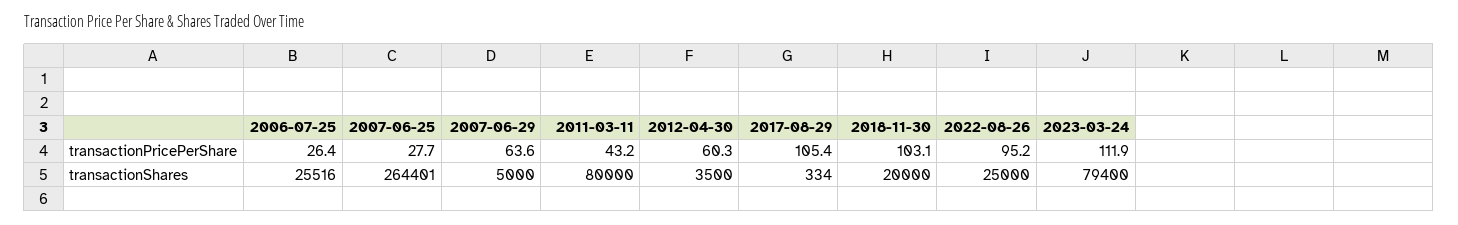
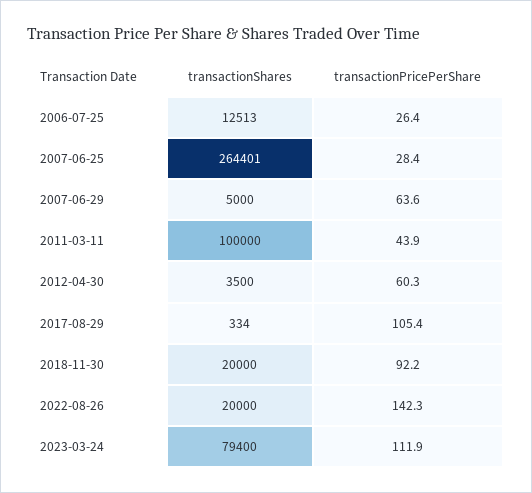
2007-06-25, transactionPricePerShare: 27.7 -> 28.4
2011-03-11, transactionPricePerShare: 43.2 -> 43.9
2018-11-30, transactionPricePerShare: 103.1 -> 92.2
2022-08-26, transactionPricePerShare: 95.2 -> 142.3
2006-07-25, transactionShares: 25516 -> 12513
2011-03-11, transactionShares: 80000 -> 100000
2022-08-26, transactionShares: 25000 -> 20000

